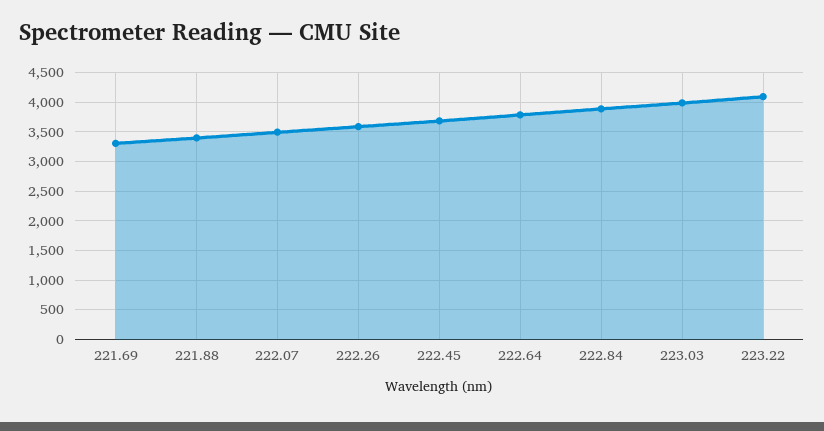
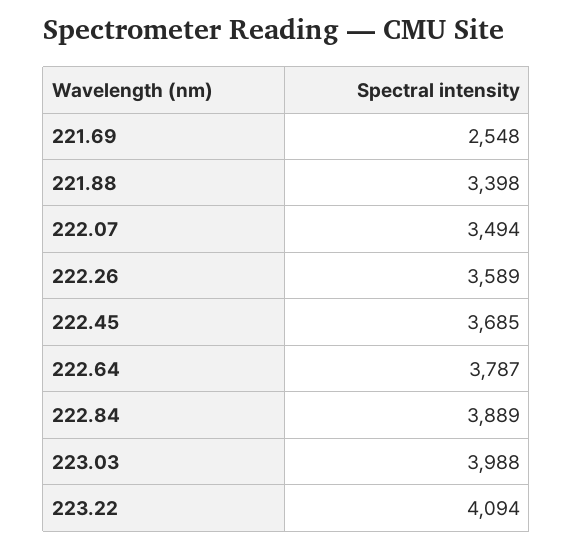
221.69: 3250 -> 2548

